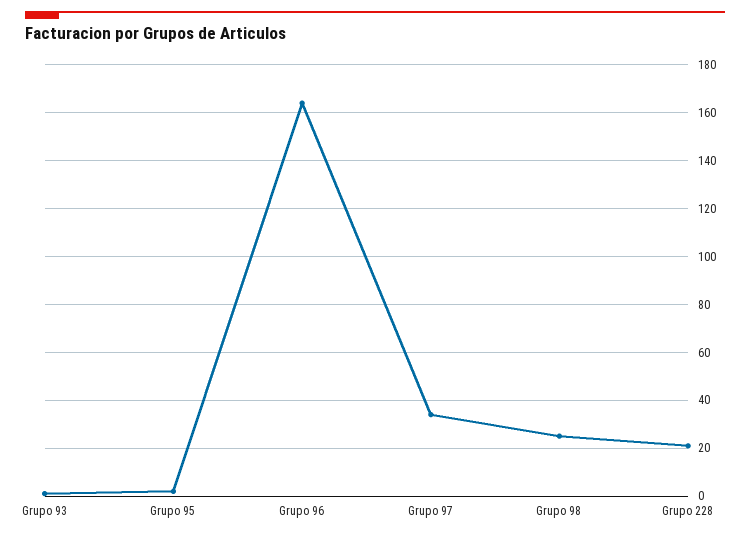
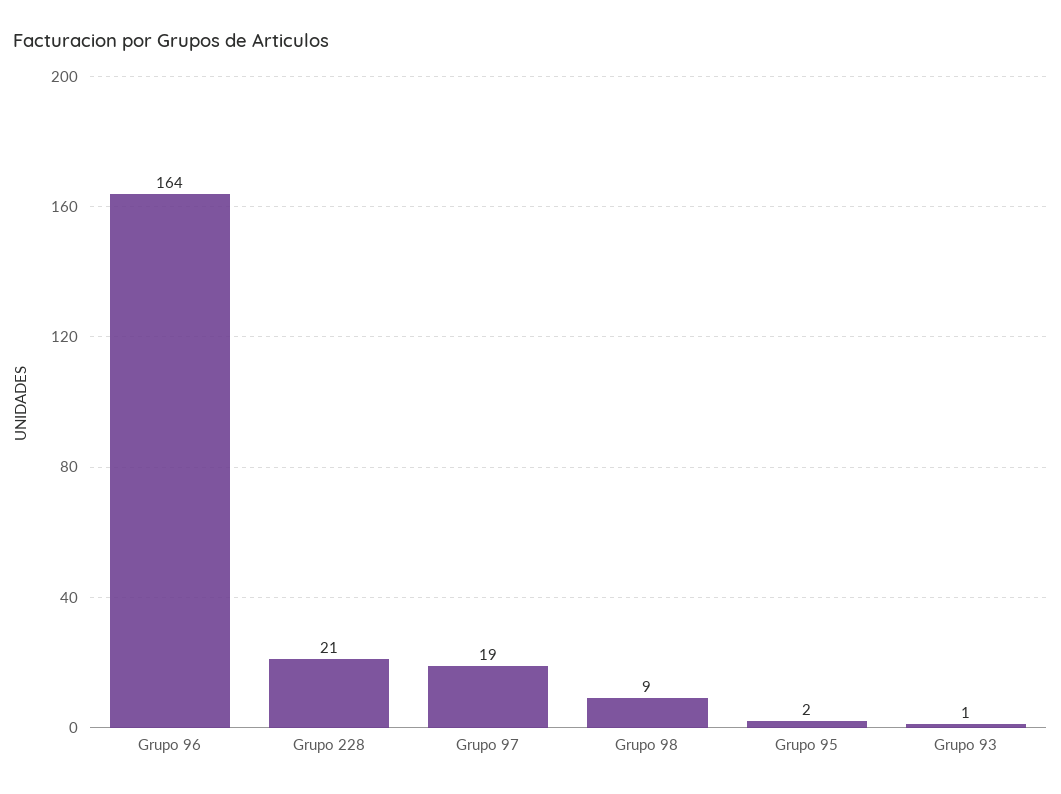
Grupo 97: 35 -> 19
Grupo 98: 25 -> 9

